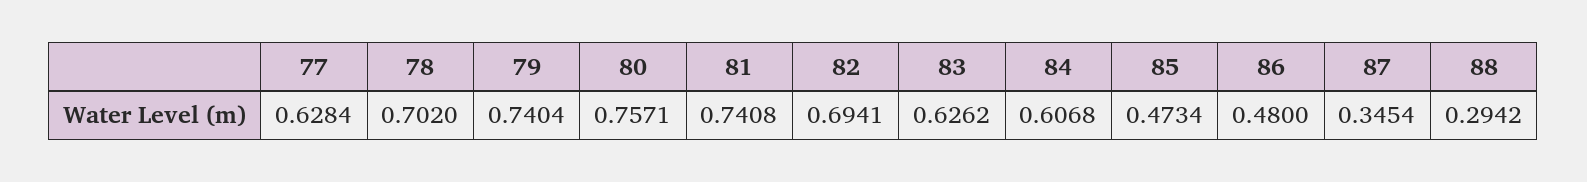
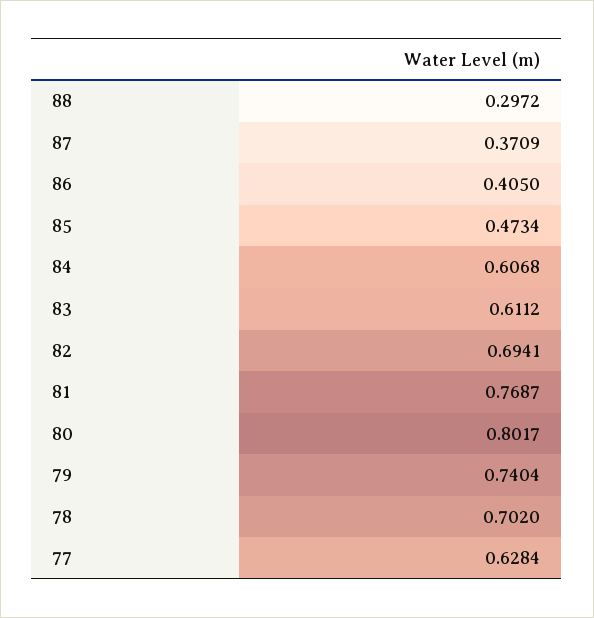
80: 0.7571 -> 0.8017
81: 0.7408 -> 0.7687
83: 0.6262 -> 0.6112
86: 0.48 -> 0.405
87: 0.3454 -> 0.3709
88: 0.2942 -> 0.2972

